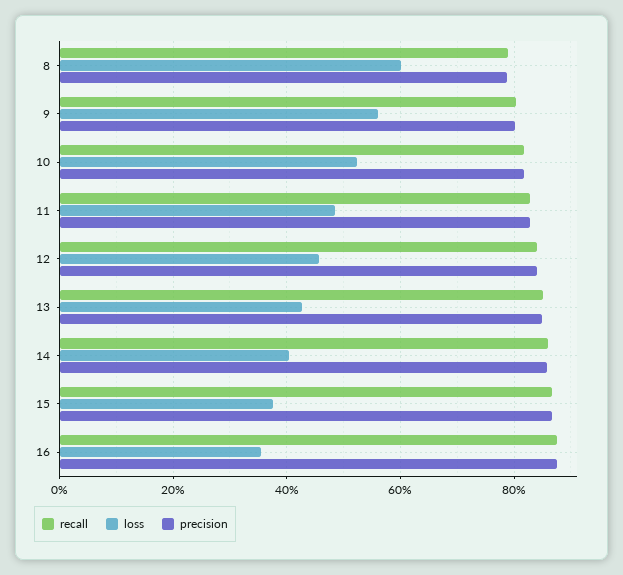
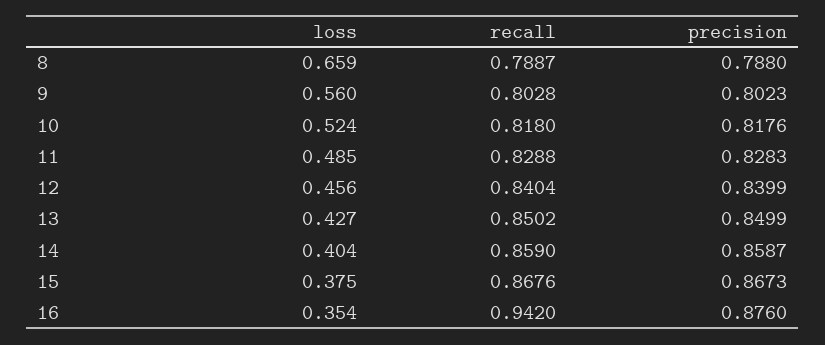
loss, 8: 0.6 -> 0.659
recall, 16: 0.88 -> 0.942

